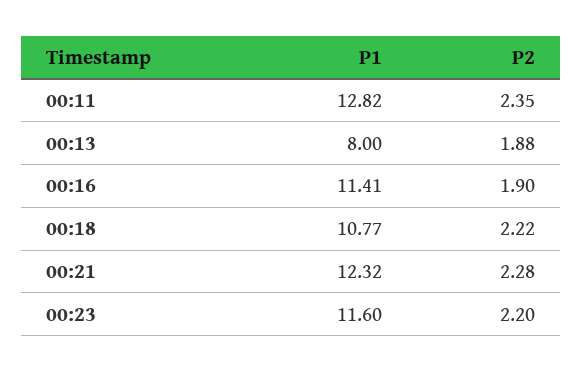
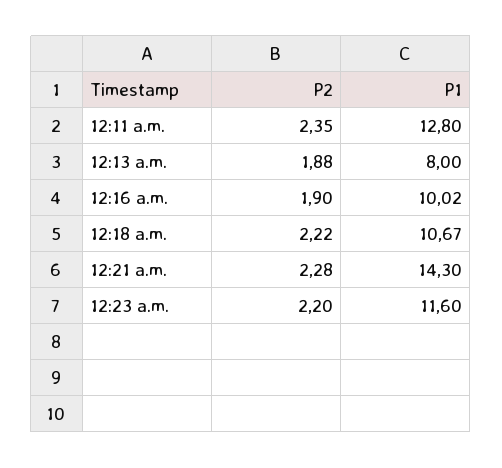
P1, 00:11: 12.82 -> 12.8
P1, 00:16: 11.41 -> 10.02
P1, 00:18: 10.77 -> 10.67
P1, 00:21: 12.32 -> 14.3

